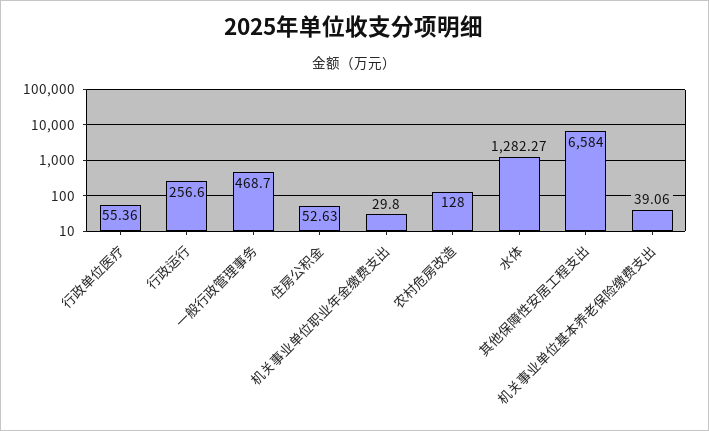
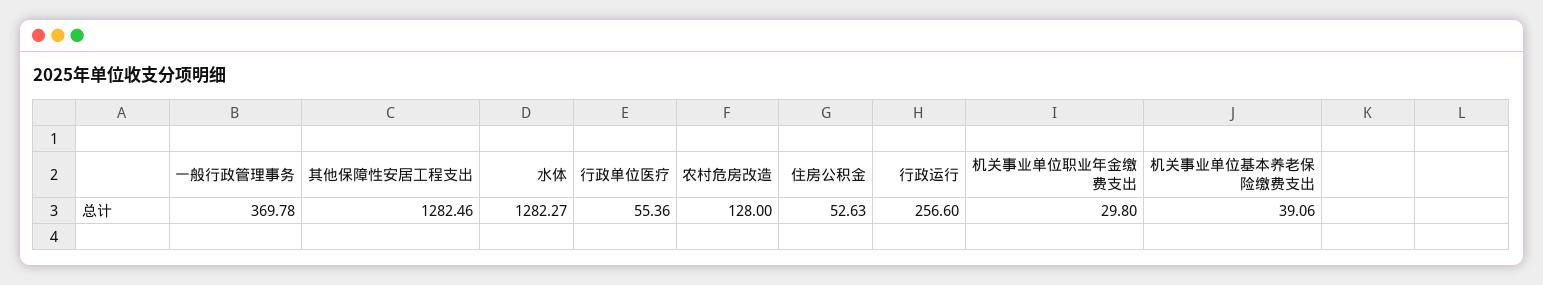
一般行政管理事务: 468.7 -> 369.78
其他保障性安居工程支出: 6584 -> 1282.46

